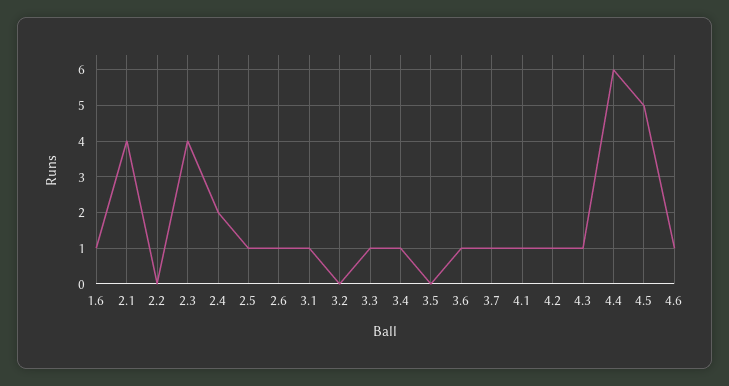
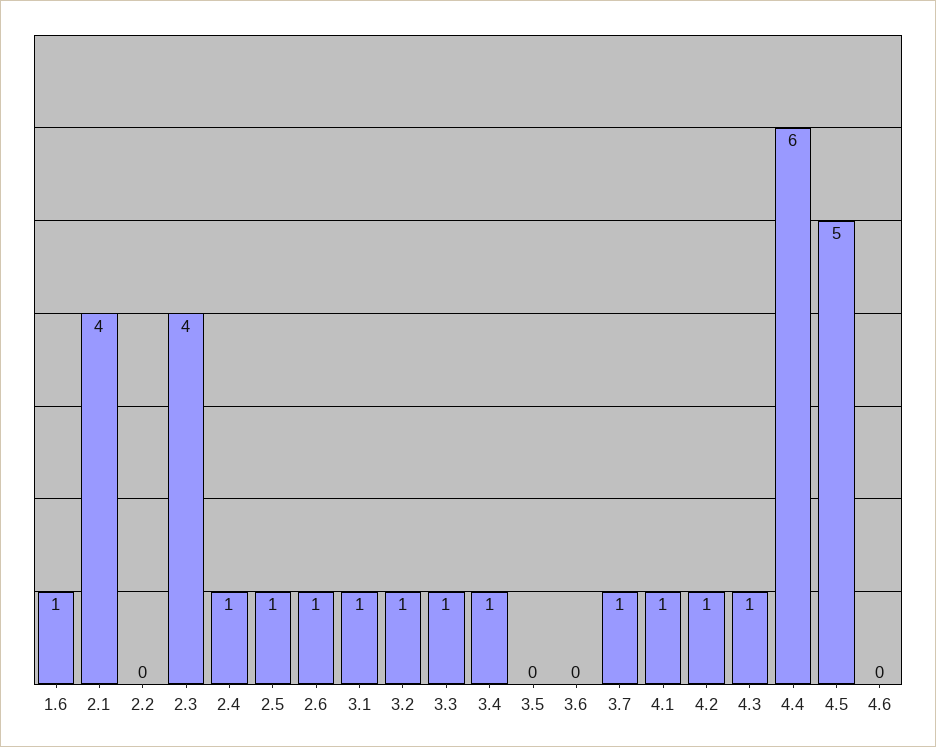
2.4: 2 -> 1
3.2: 0 -> 1
3.6: 1 -> 0
4.6: 1 -> 0

